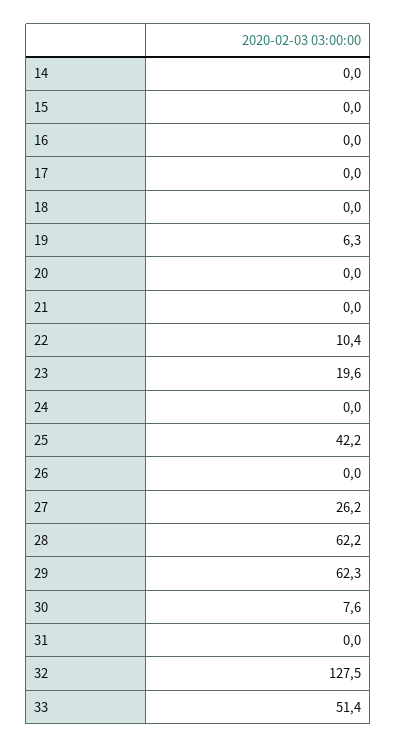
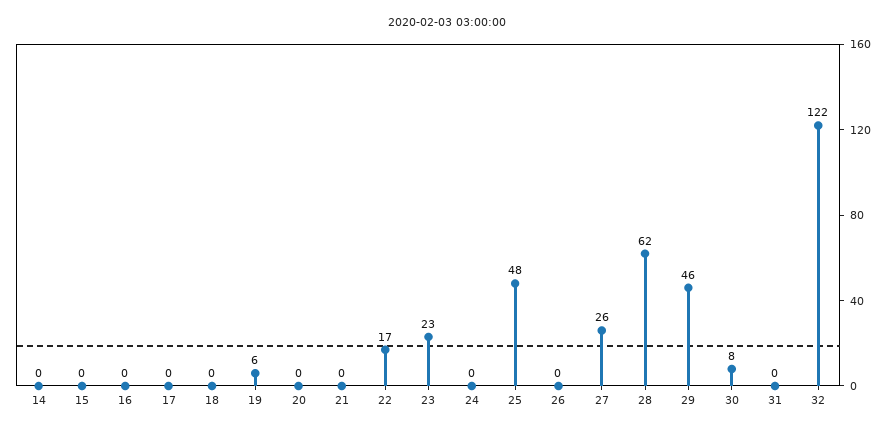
22: 10.4 -> 17
23: 19.6 -> 23
25: 42.2 -> 48
29: 62.3 -> 46
32: 127.5 -> 122
33: 51.4 -> none

